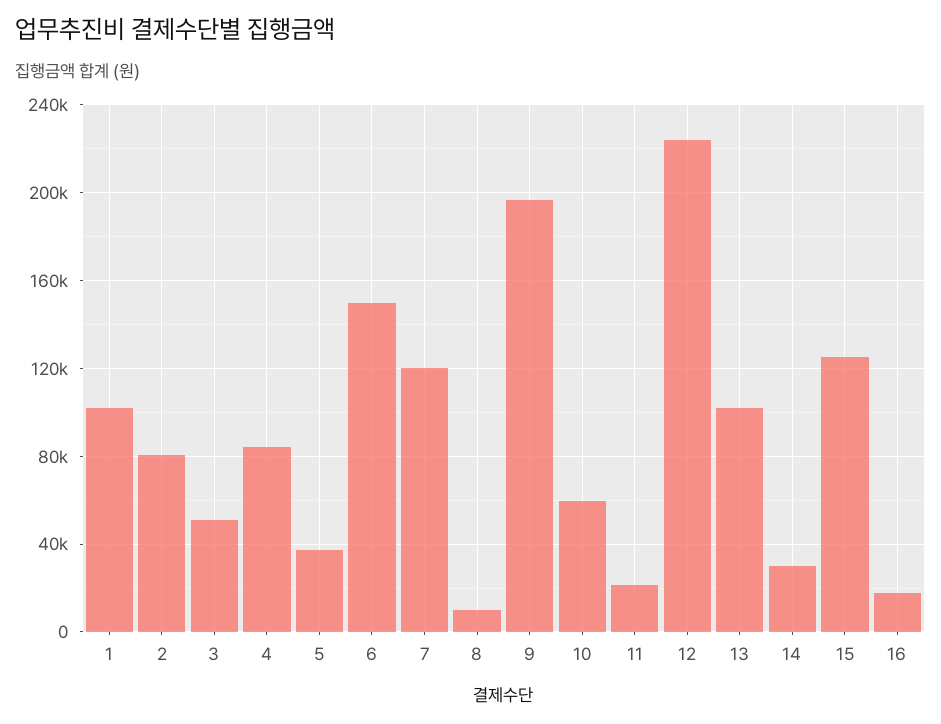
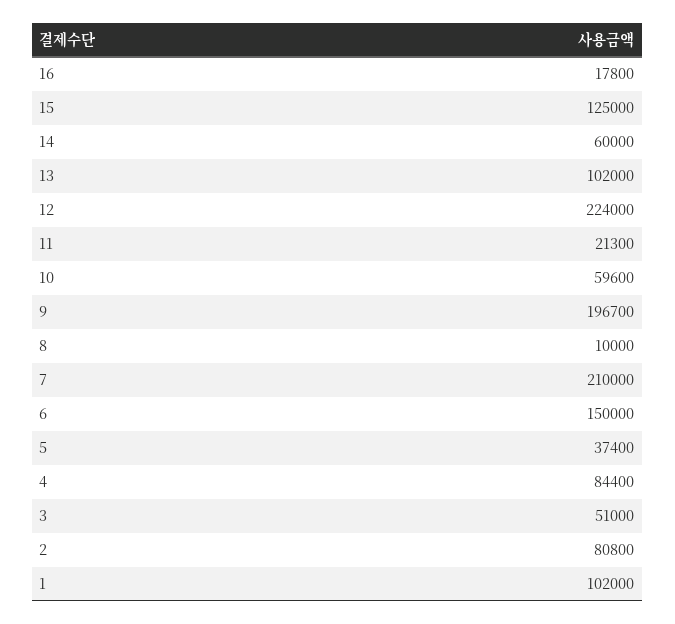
7: 120000 -> 210000
14: 30000 -> 60000

